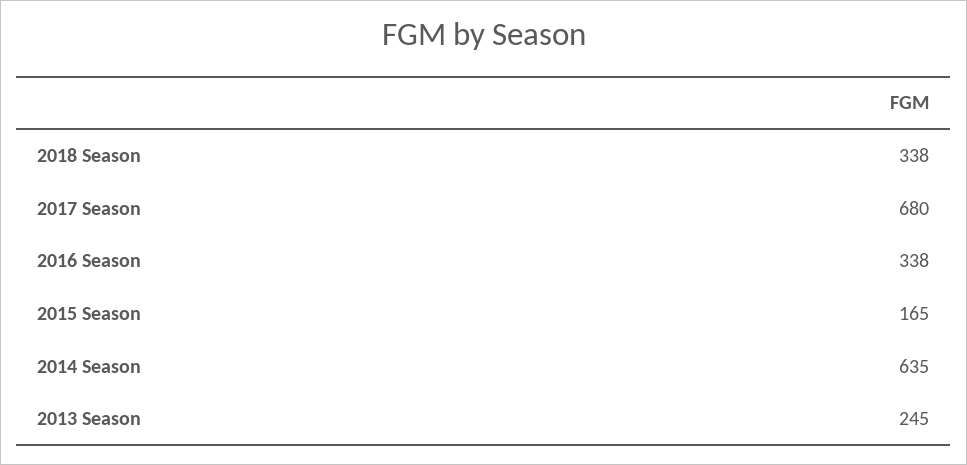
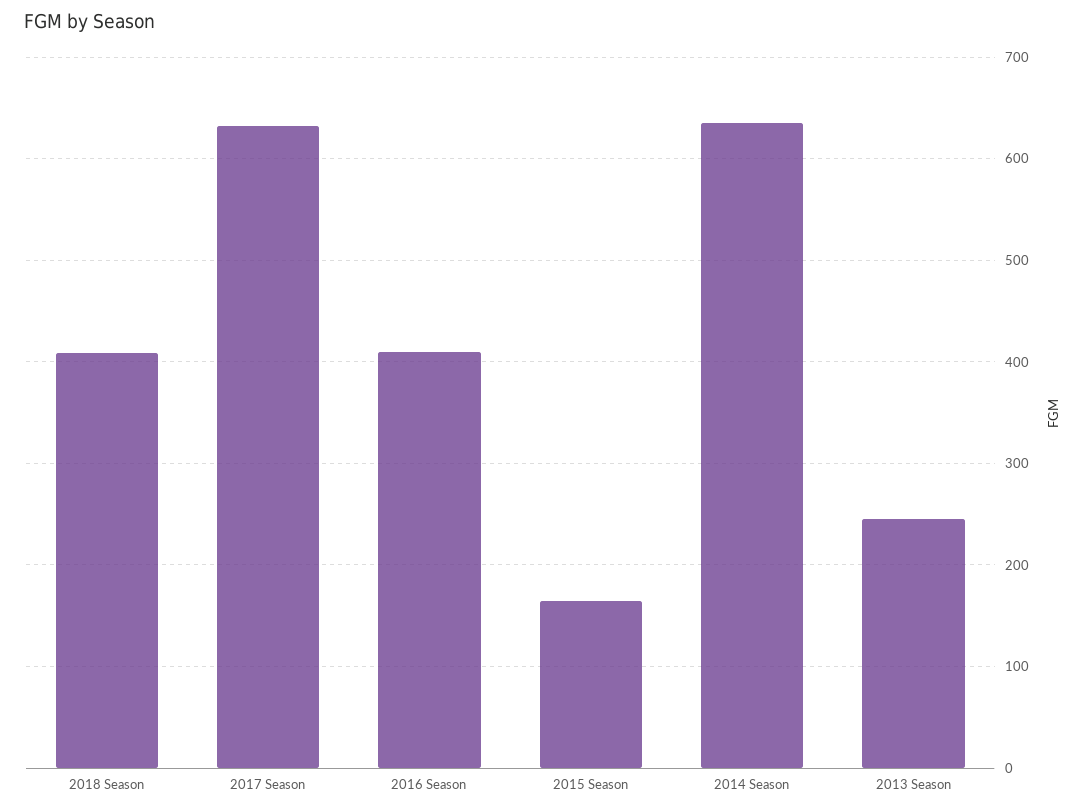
2018 Season: 338 -> 410
2017 Season: 680 -> 630
2016 Season: 338 -> 410

